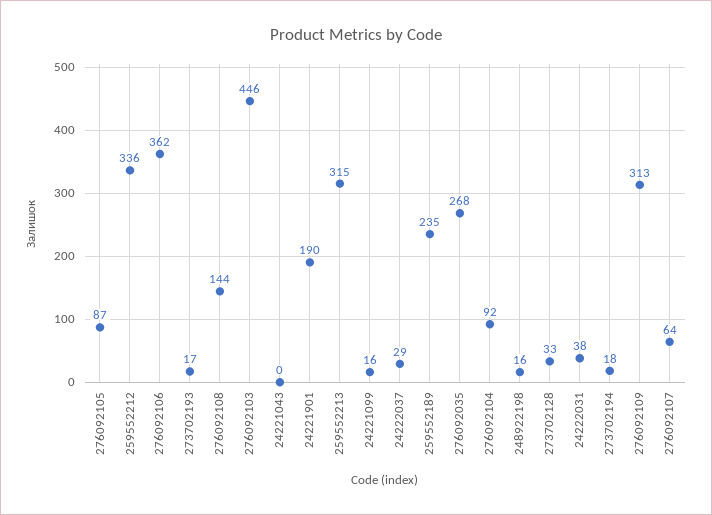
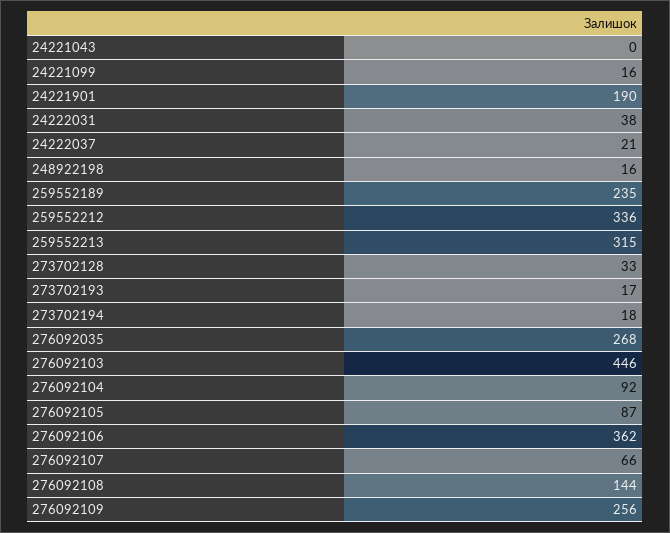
24222037: 29 -> 21
276092109: 313 -> 256
276092107: 64 -> 66

